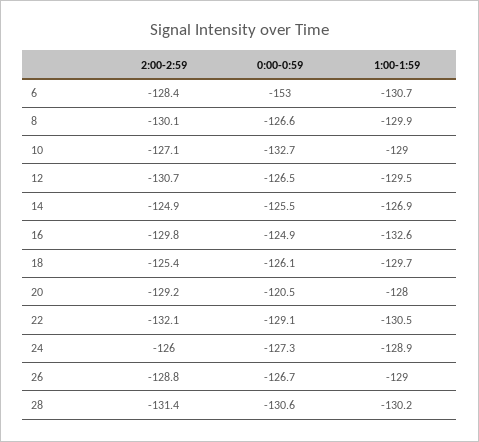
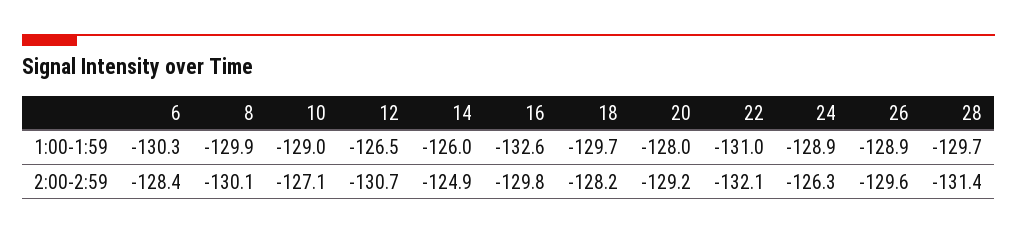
0:00-0:59, 6: -153 -> none
1:00-1:59, 6: -130.7 -> -130.3
0:00-0:59, 8: -126.6 -> none
0:00-0:59, 10: -132.7 -> none
0:00-0:59, 12: -126.5 -> none
1:00-1:59, 12: -129.5 -> -126.5
0:00-0:59, 14: -125.5 -> none
1:00-1:59, 14: -126.9 -> -126
0:00-0:59, 16: -124.9 -> none
2:00-2:59, 18: -125.4 -> -128.2
0:00-0:59, 18: -126.1 -> none
0:00-0:59, 20: -120.5 -> none
0:00-0:59, 22: -129.1 -> none
1:00-1:59, 22: -130.5 -> -131
2:00-2:59, 24: -126 -> -126.3
0:00-0:59, 24: -127.3 -> none
2:00-2:59, 26: -128.8 -> -129.6
0:00-0:59, 26: -126.7 -> none
1:00-1:59, 26: -129 -> -128.9
0:00-0:59, 28: -130.6 -> none
1:00-1:59, 28: -130.2 -> -129.7

